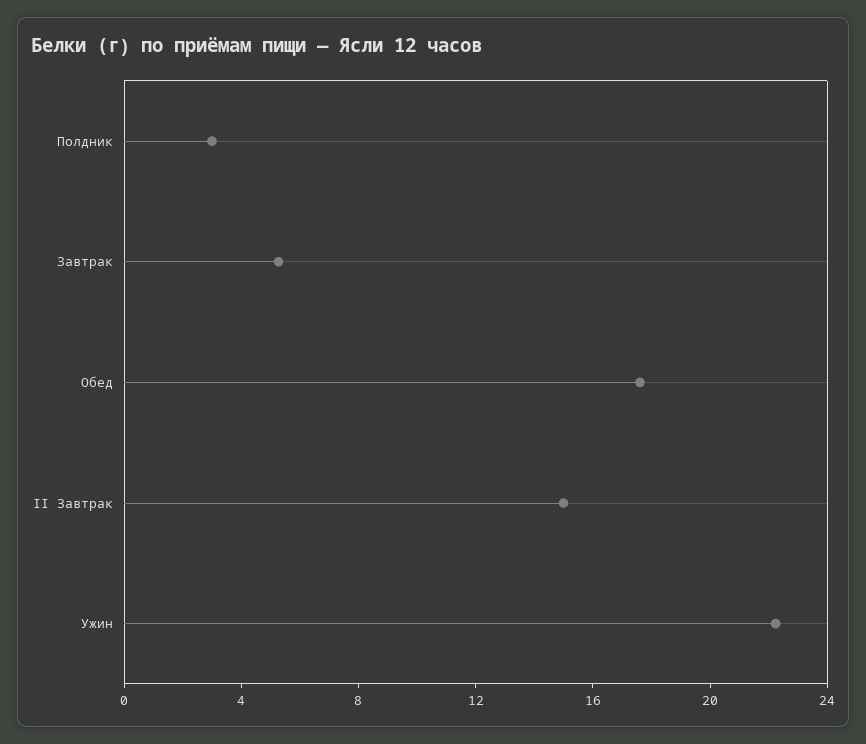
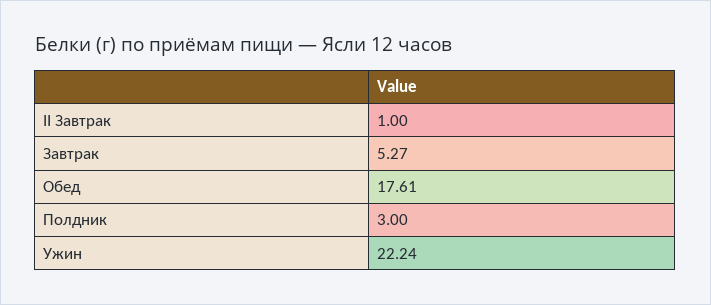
II Завтрак: 15 -> 1

